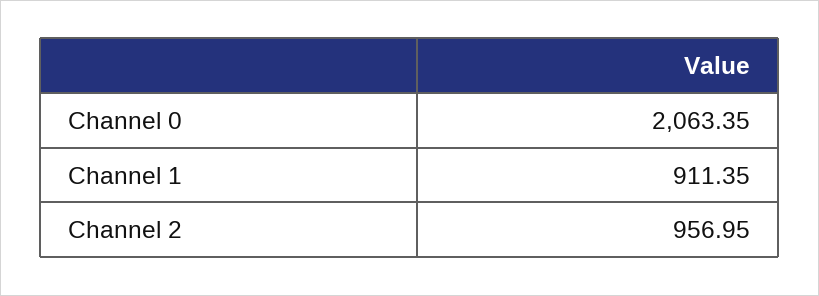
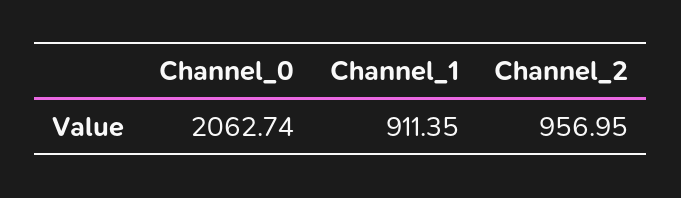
Channel 0: 2063.35 -> 2062.74

